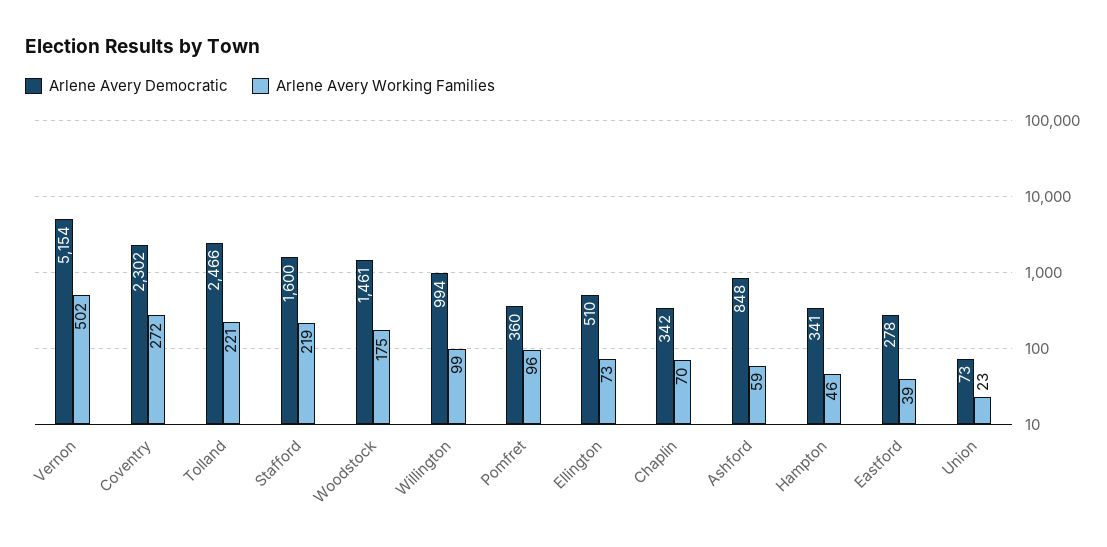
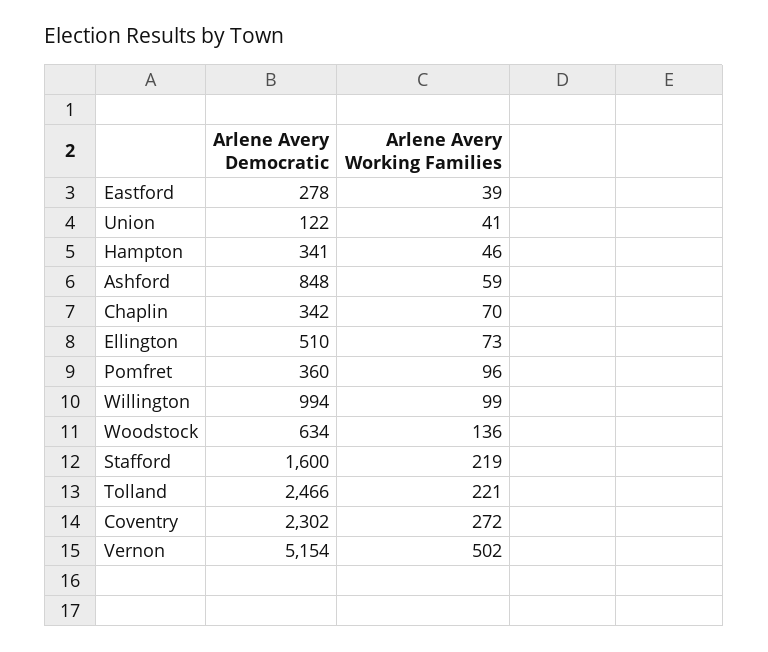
Arlene Avery Democratic, Woodstock: 1461 -> 634
Arlene Avery Working Families, Woodstock: 175 -> 136
Arlene Avery Democratic, Union: 73 -> 122
Arlene Avery Working Families, Union: 23 -> 41

